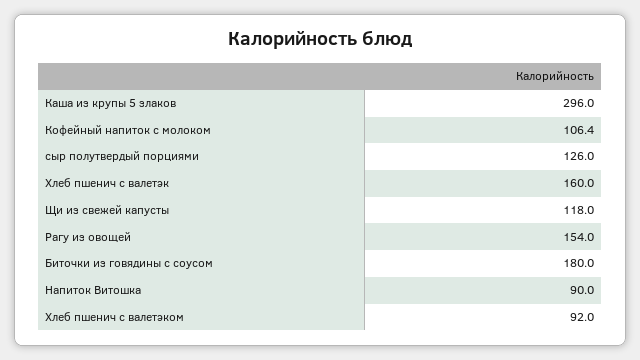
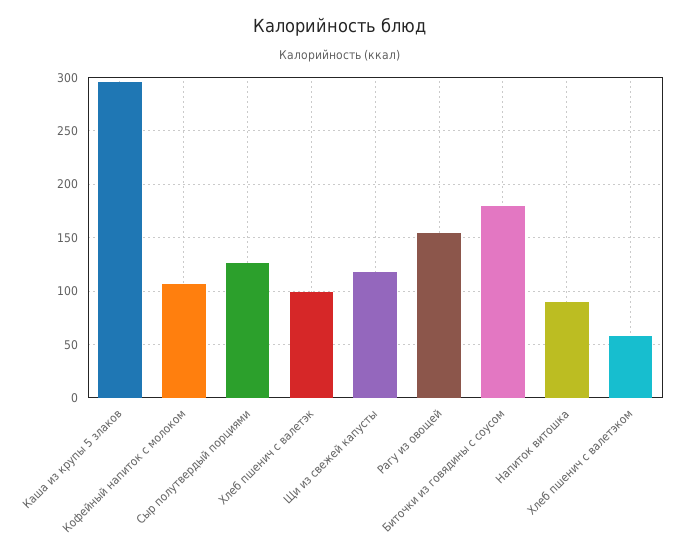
Хлеб пшенич с валетэк: 160 -> 100
Хлеб пшенич с валетэком: 92 -> 60

